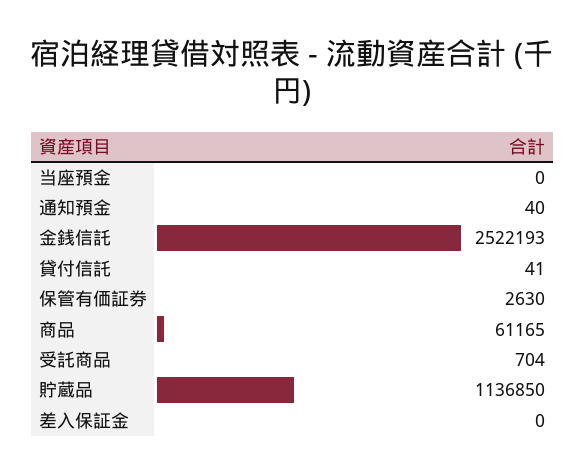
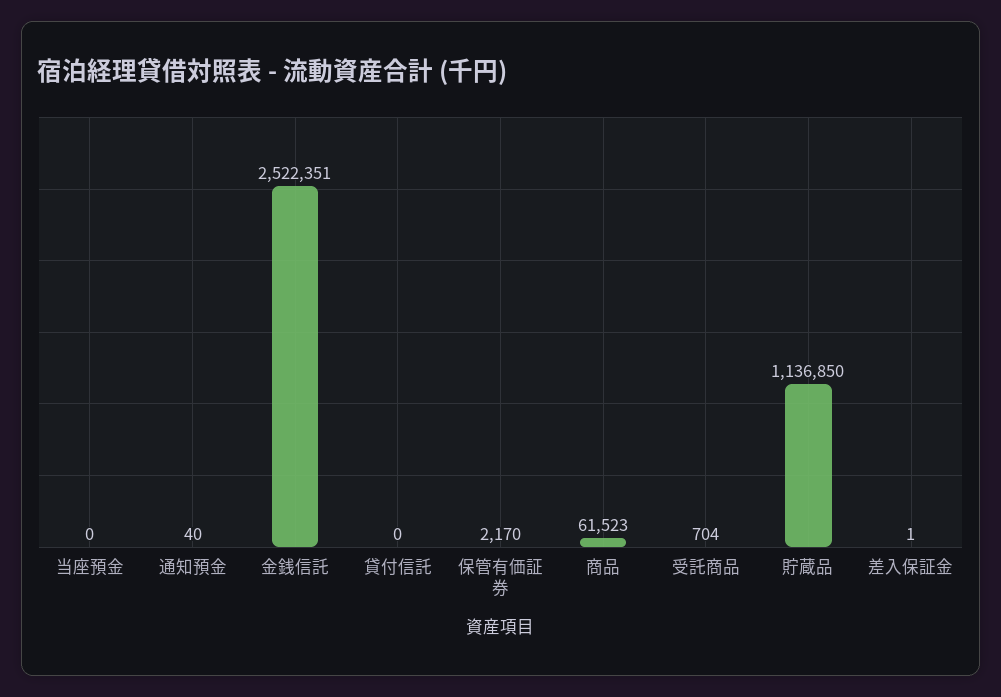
金銭信託: 2522193 -> 2522351
貸付信託: 41 -> 0
保管有価証券: 2630 -> 2170
商品: 61165 -> 61523
差入保証金: 0 -> 1

